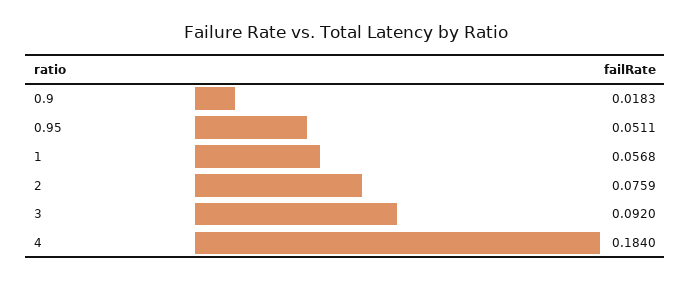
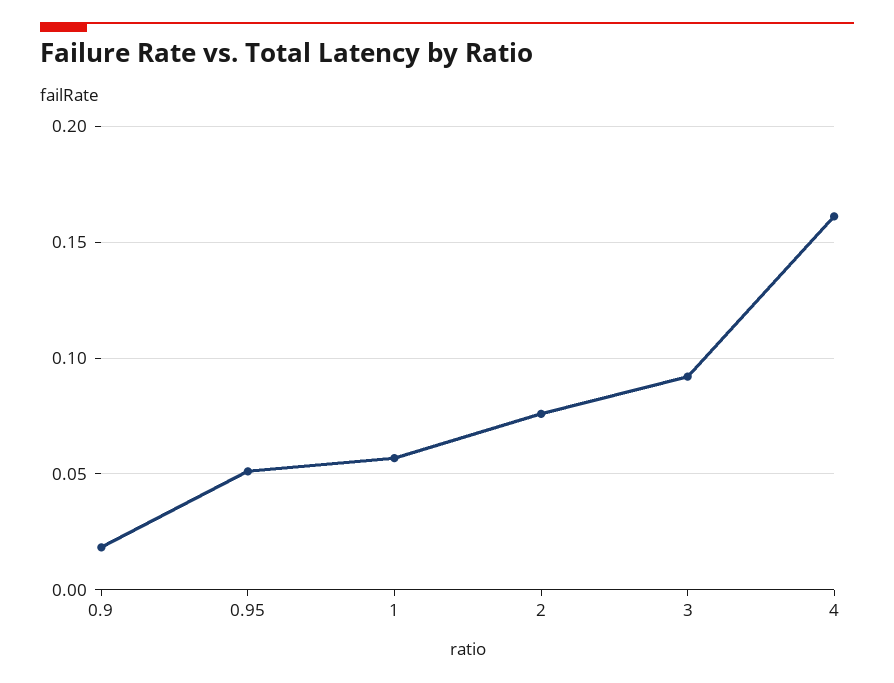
4: 0.184 -> 0.16

